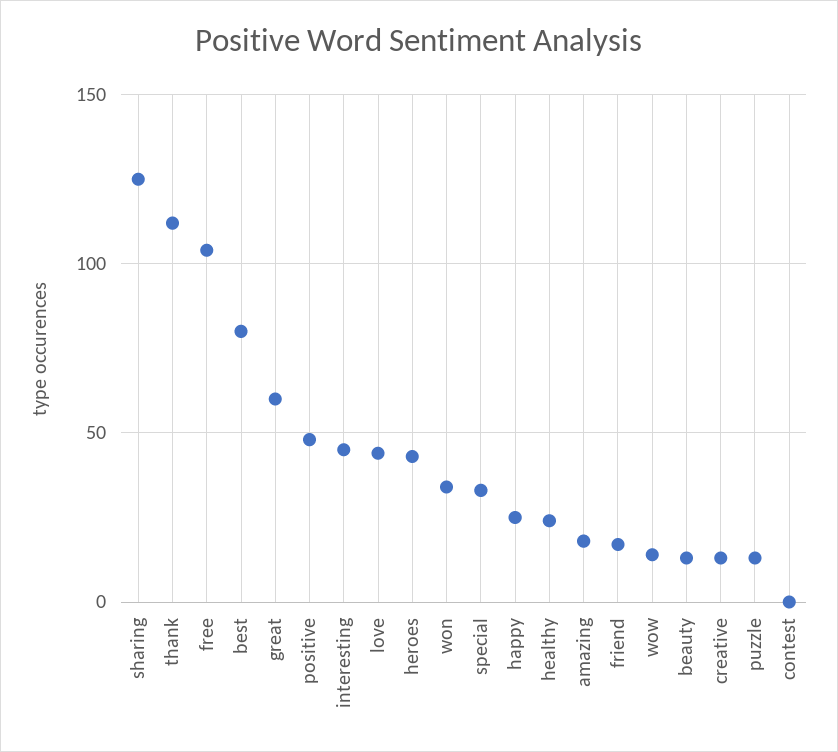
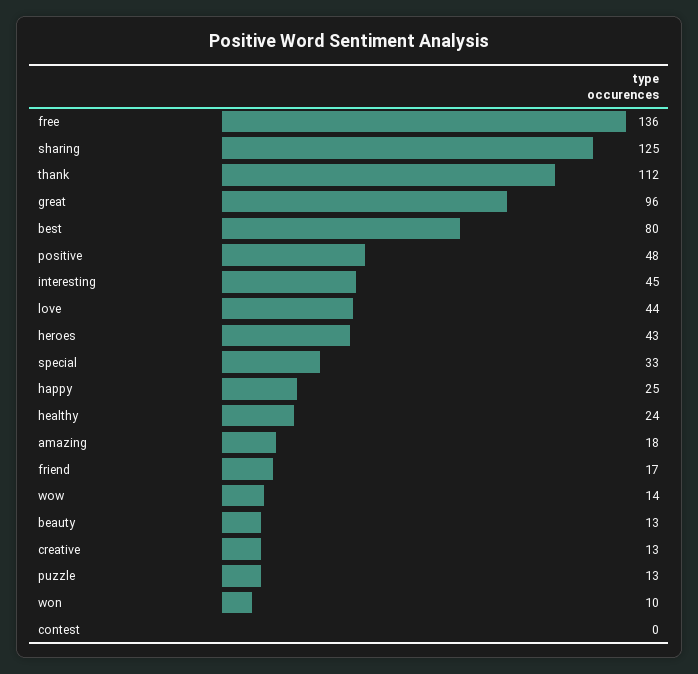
free: 105 -> 136
great: 60 -> 96
won: 35 -> 10

